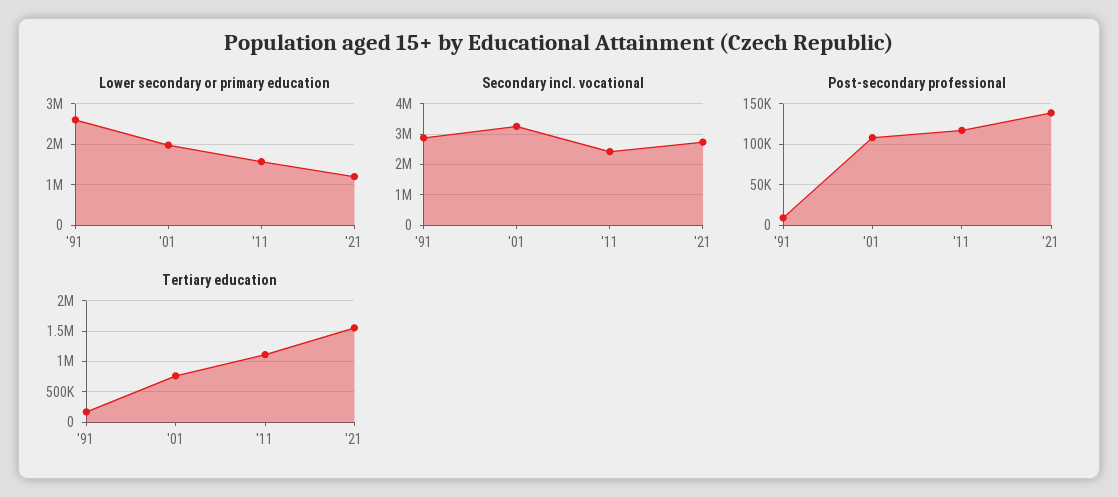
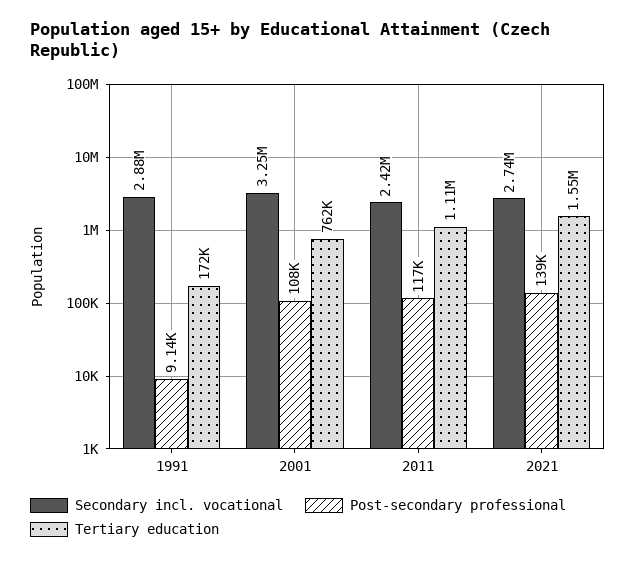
Lower secondary or primary education, '91: 2600000 -> none
Lower secondary or primary education, '01: 2000000 -> none
Lower secondary or primary education, '11: 1600000 -> none
Lower secondary or primary education, '21: 1200000 -> none

